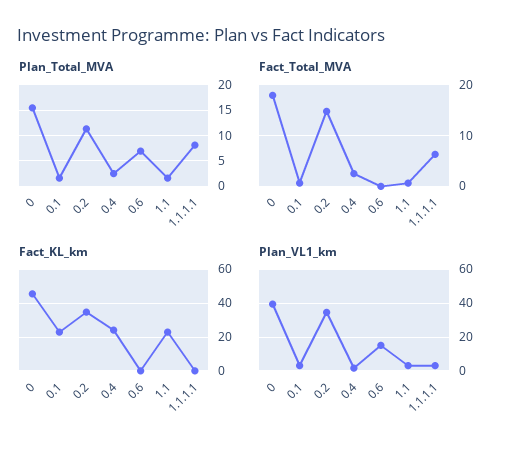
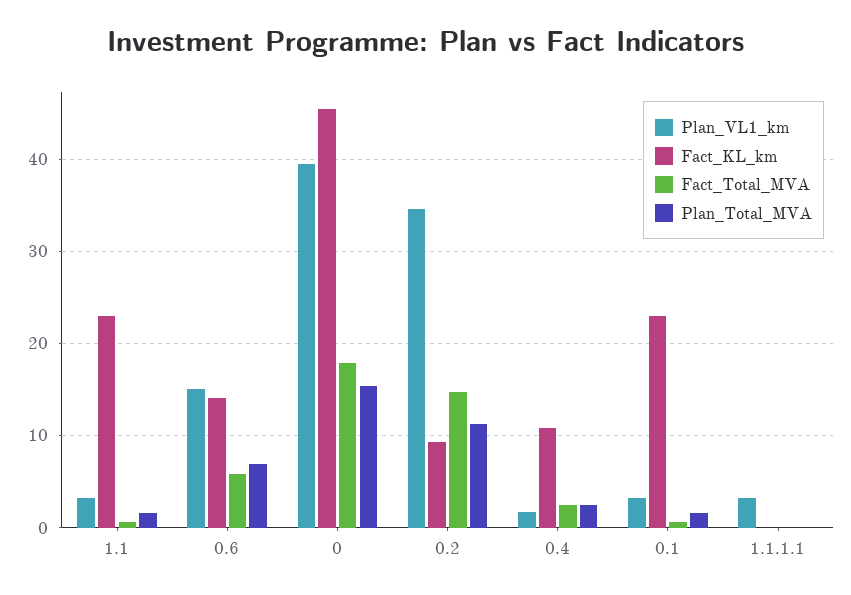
Plan_Total_MVA, 1.1.1.1: 7.5 -> 0
Fact_Total_MVA, 0.6: 0 -> 6
Fact_Total_MVA, 1.1.1.1: 6 -> 0
Fact_KL_km, 0.2: 35 -> 9
Fact_KL_km, 0.4: 25 -> 11
Fact_KL_km, 0.6: 0 -> 14

